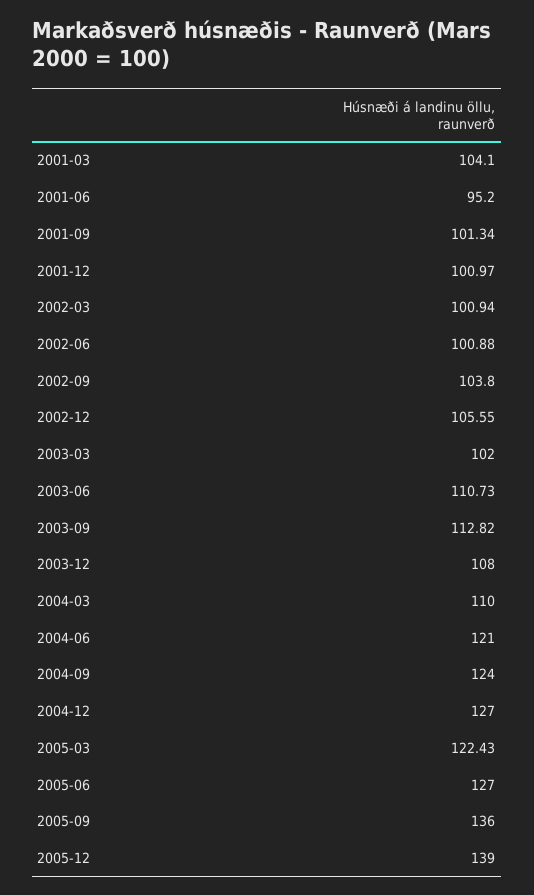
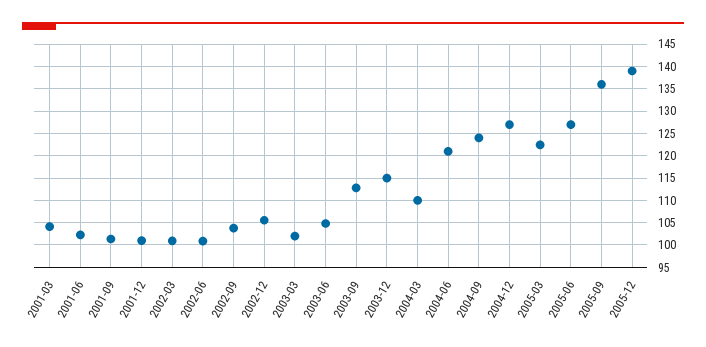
2001-06: 95.2 -> 102.5
2003-06: 110.73 -> 105
2003-12: 108 -> 115

